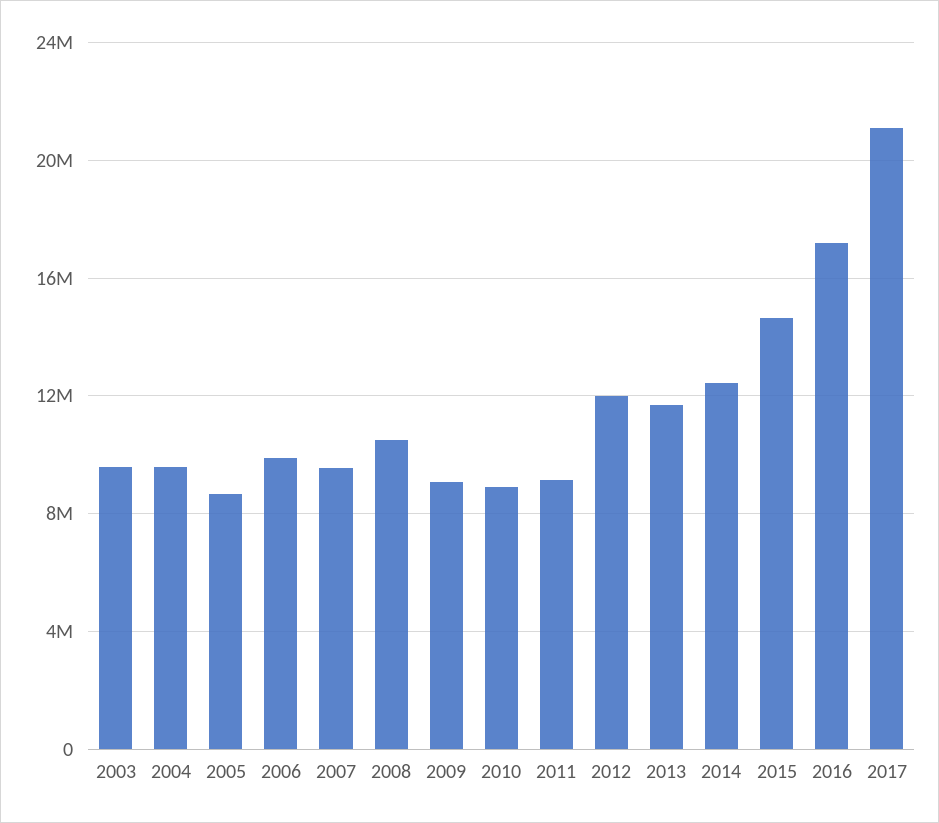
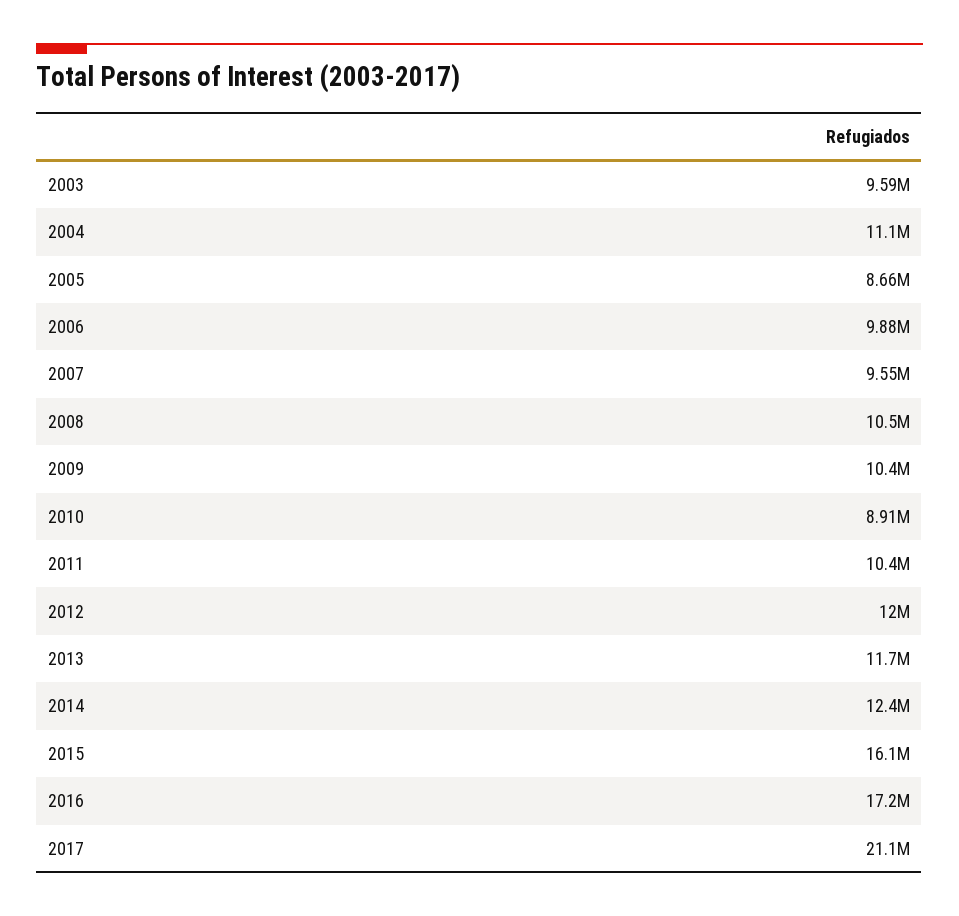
2004: 9500000 -> 11100000
2009: 9000000 -> 10400000
2011: 9000000 -> 10400000
2015: 14500000 -> 16100000

